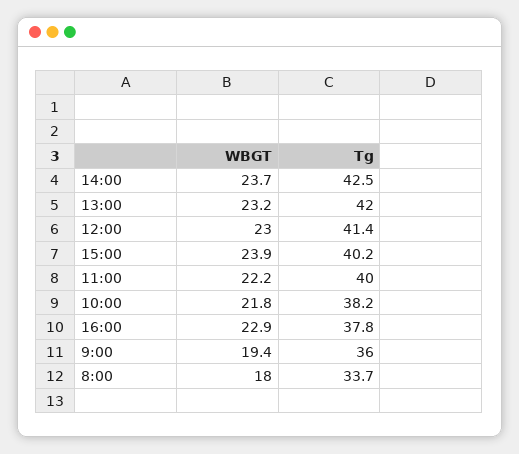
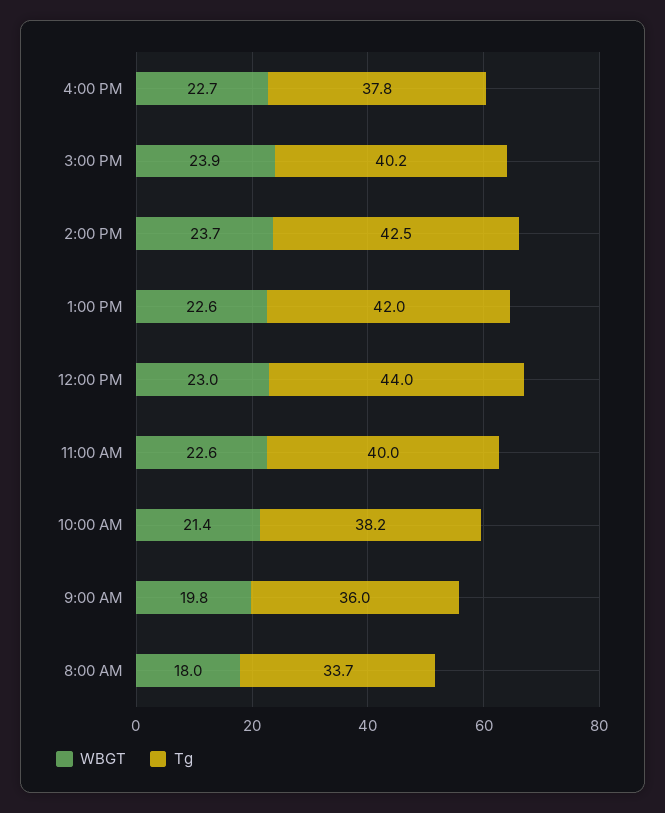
WBGT, 13:00: 23.2 -> 22.6
Tg, 12:00: 41.4 -> 44
WBGT, 11:00: 22.2 -> 22.6
WBGT, 10:00: 21.8 -> 21.4
WBGT, 16:00: 22.9 -> 22.7
WBGT, 9:00: 19.4 -> 19.8

